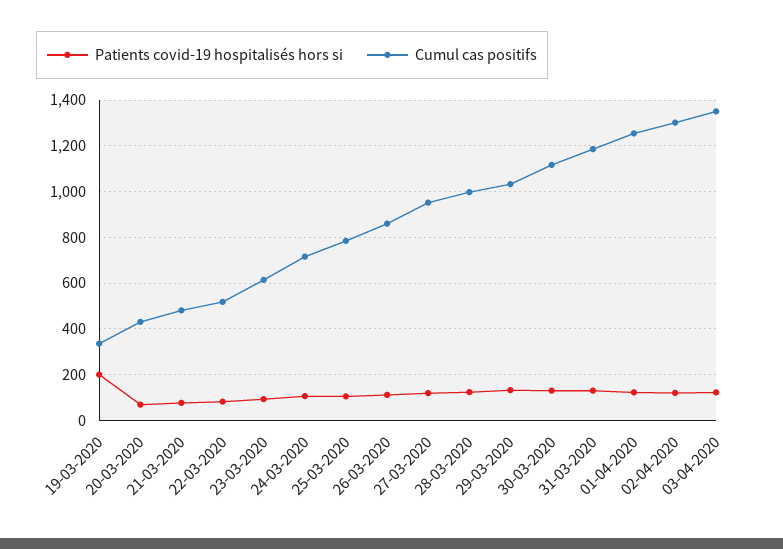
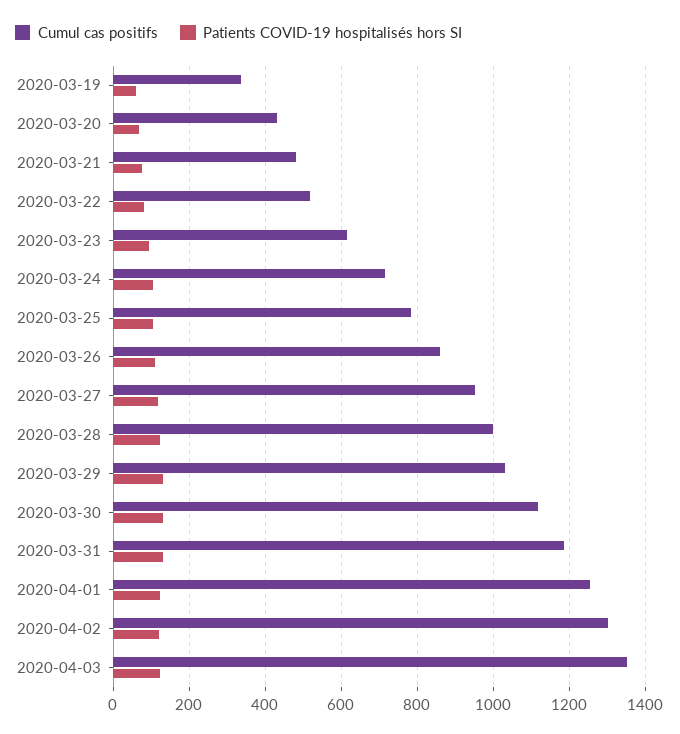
Patients covid-19 hospitalisés hors si, 19-03-2020: 200 -> 60

